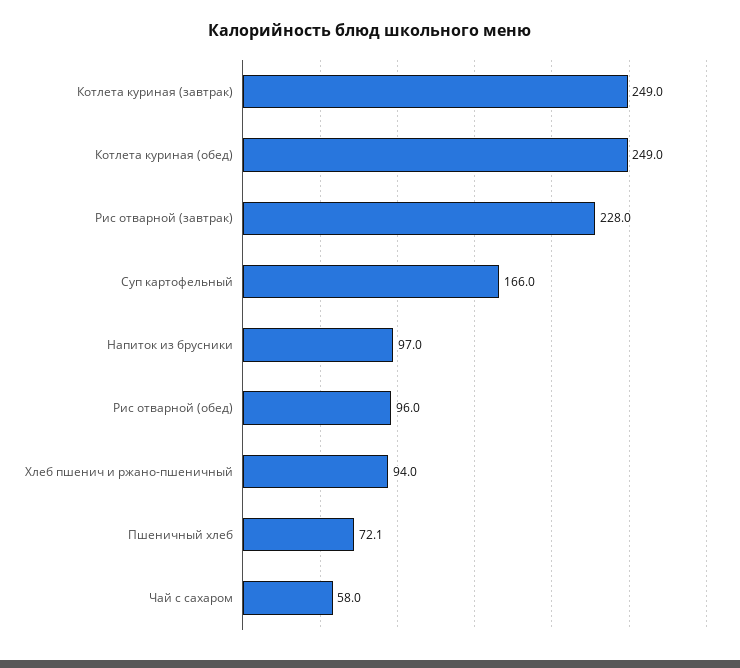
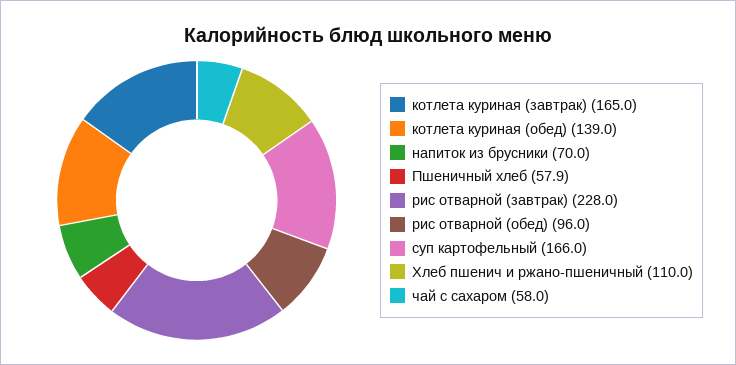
Котлета куриная (завтрак): 249 -> 165
Котлета куриная (обед): 249 -> 139
Напиток из брусники: 97 -> 70
Хлеб пшенич и ржано-пшеничный: 94 -> 110
Пшеничный хлеб: 72.1 -> 57.9

